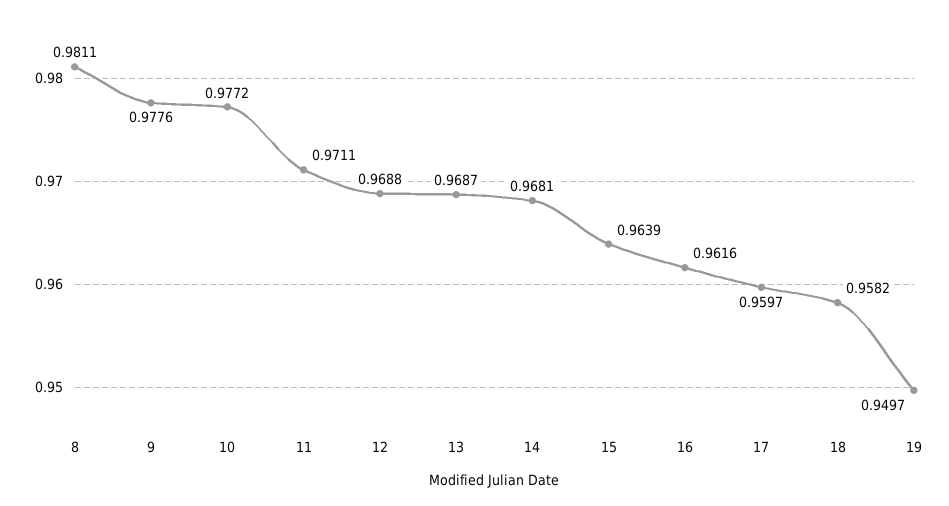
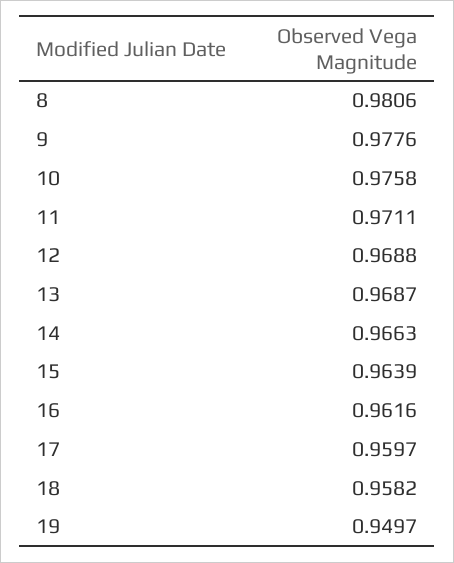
8: 0.9811 -> 0.9806
10: 0.9772 -> 0.9758
14: 0.9681 -> 0.9663

